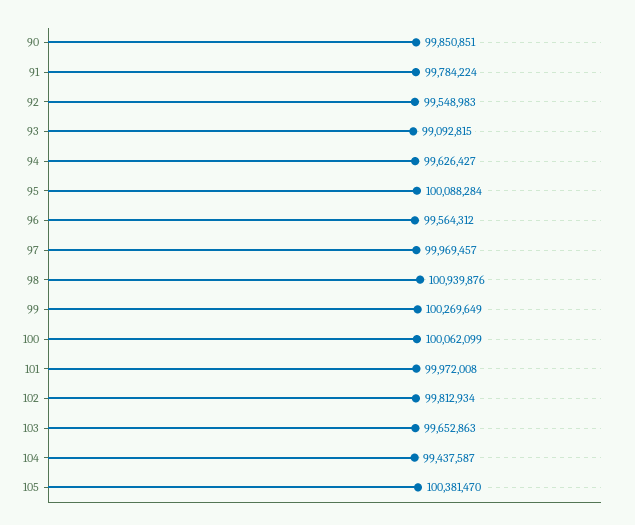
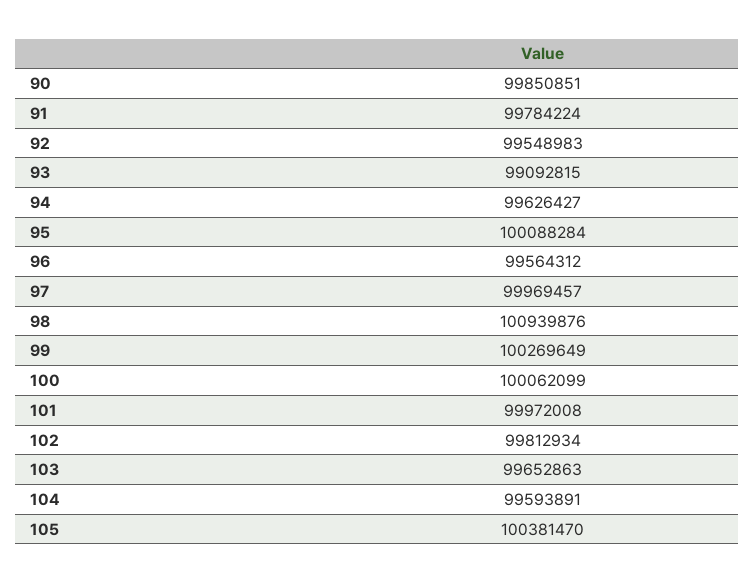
104: 99437587 -> 99593891

